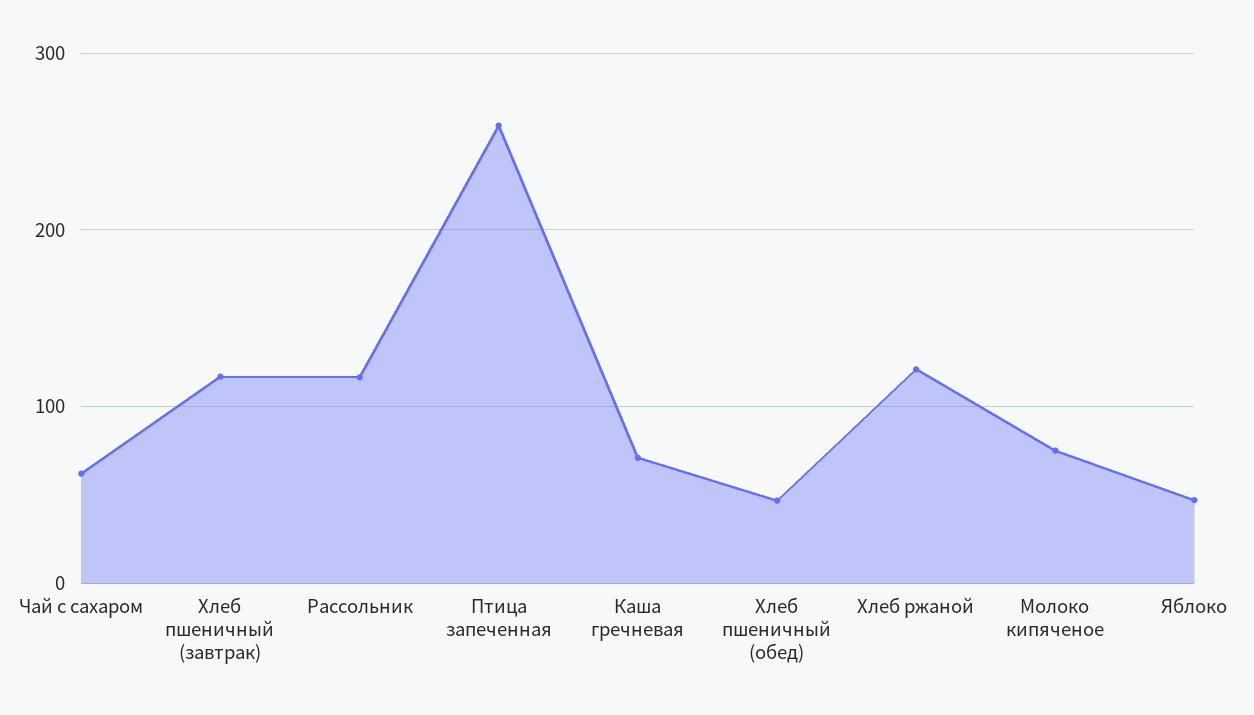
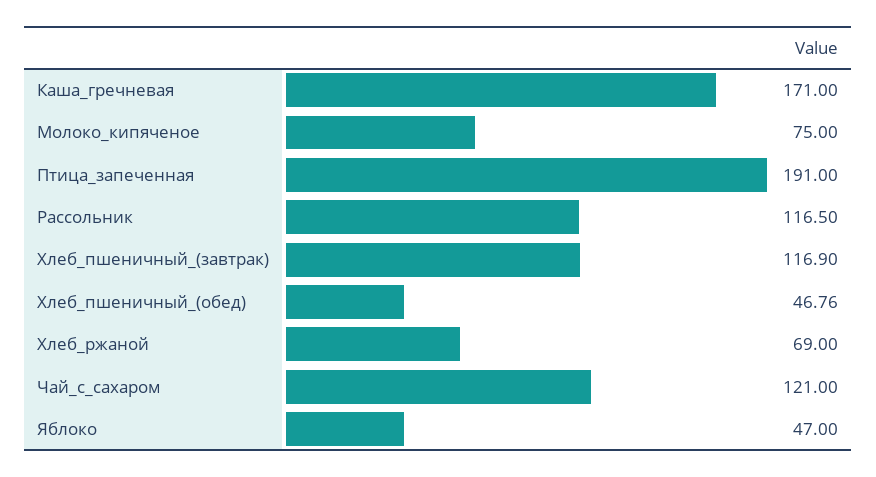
Чай с сахаром: 60 -> 121
Птица запеченная: 260 -> 191
Каша гречневая: 70 -> 171
Хлеб ржаной: 120 -> 69

